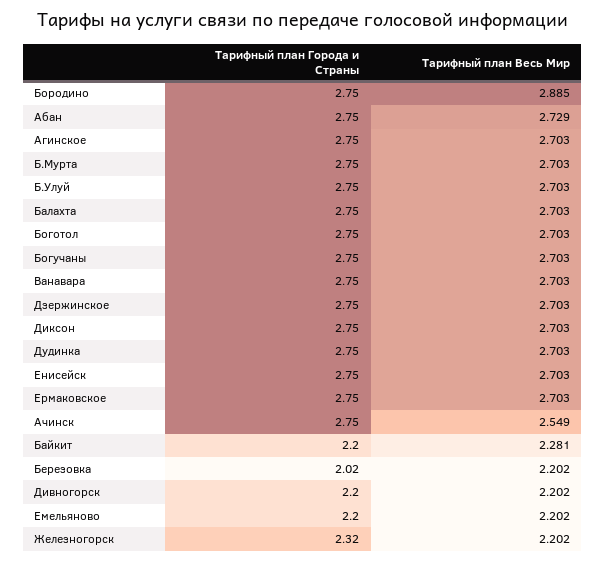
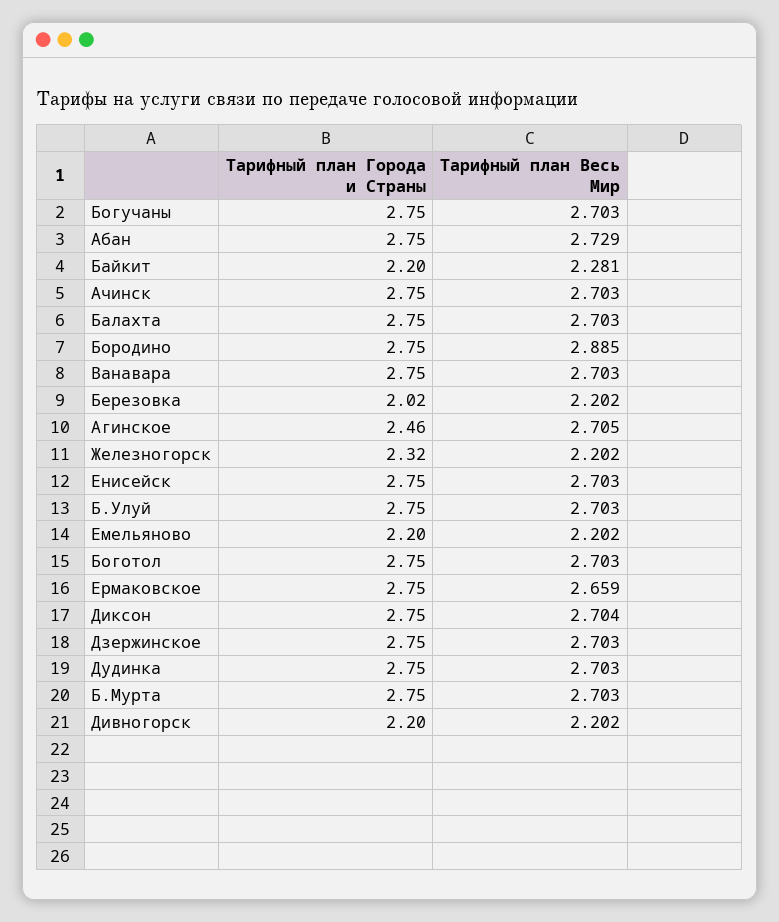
Тарифный план Города и Страны, Агинское: 2.75 -> 2.46
Тарифный план Весь Мир, Агинское: 2.703 -> 2.705
Тарифный план Весь Мир, Диксон: 2.703 -> 2.704
Тарифный план Весь Мир, Ермаковское: 2.703 -> 2.659
Тарифный план Весь Мир, Ачинск: 2.549 -> 2.703

